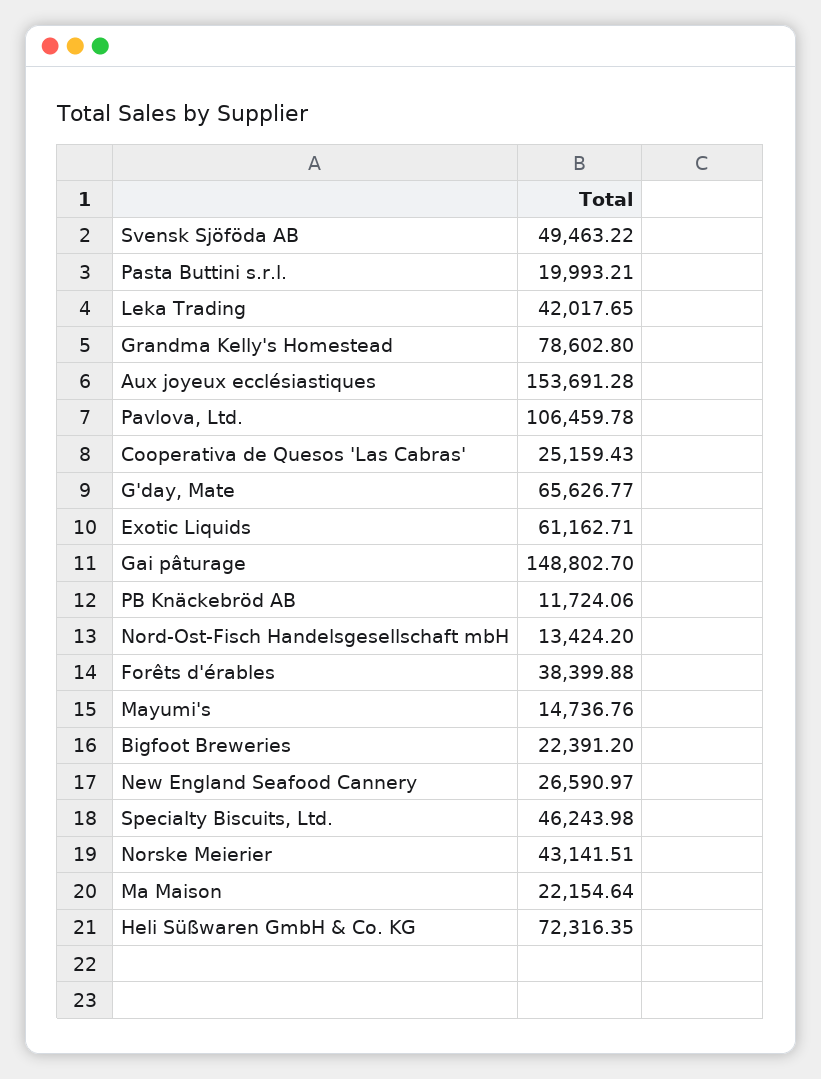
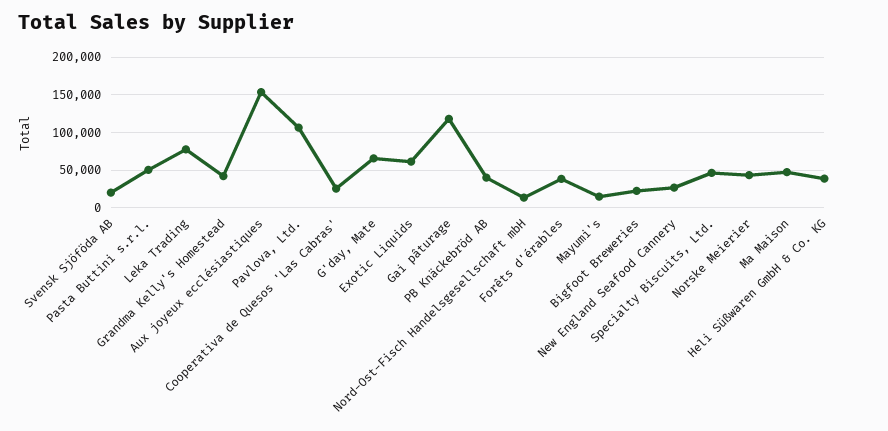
Svensk Sjöföda AB: 49463.22 -> 20000
Pasta Buttini s.r.l.: 19993.21 -> 50000
Leka Trading: 42017.65 -> 80000
Grandma Kelly's Homestead: 78602.8 -> 40000
Gai pâturage: 148802.7 -> 120000
PB Knäckebröd AB: 11724.06 -> 40000
Ma Maison: 22154.64 -> 50000
Heli Süßwaren GmbH & Co. KG: 72316.35 -> 40000

